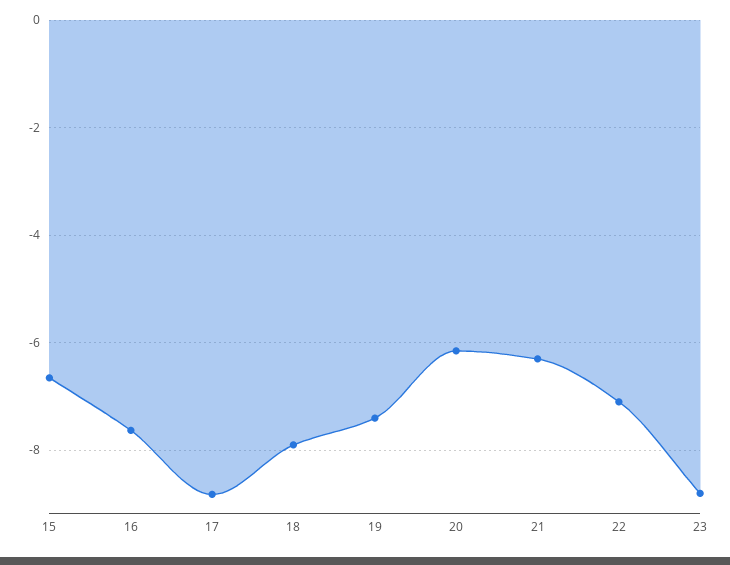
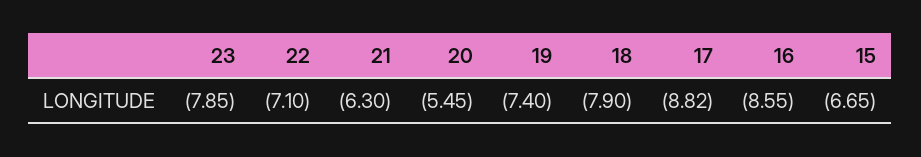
16: -7.6 -> -8.55
20: -6.2 -> -5.45
23: -8.8 -> -7.85

